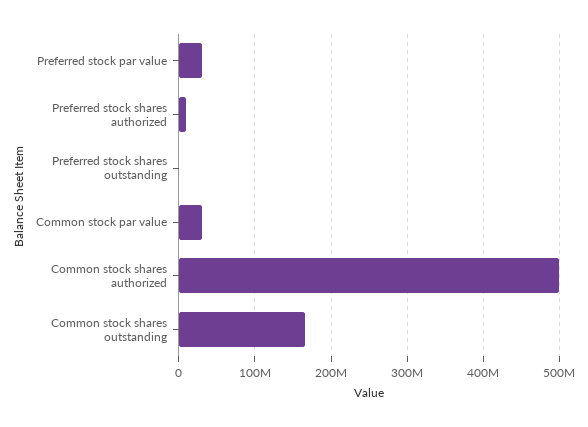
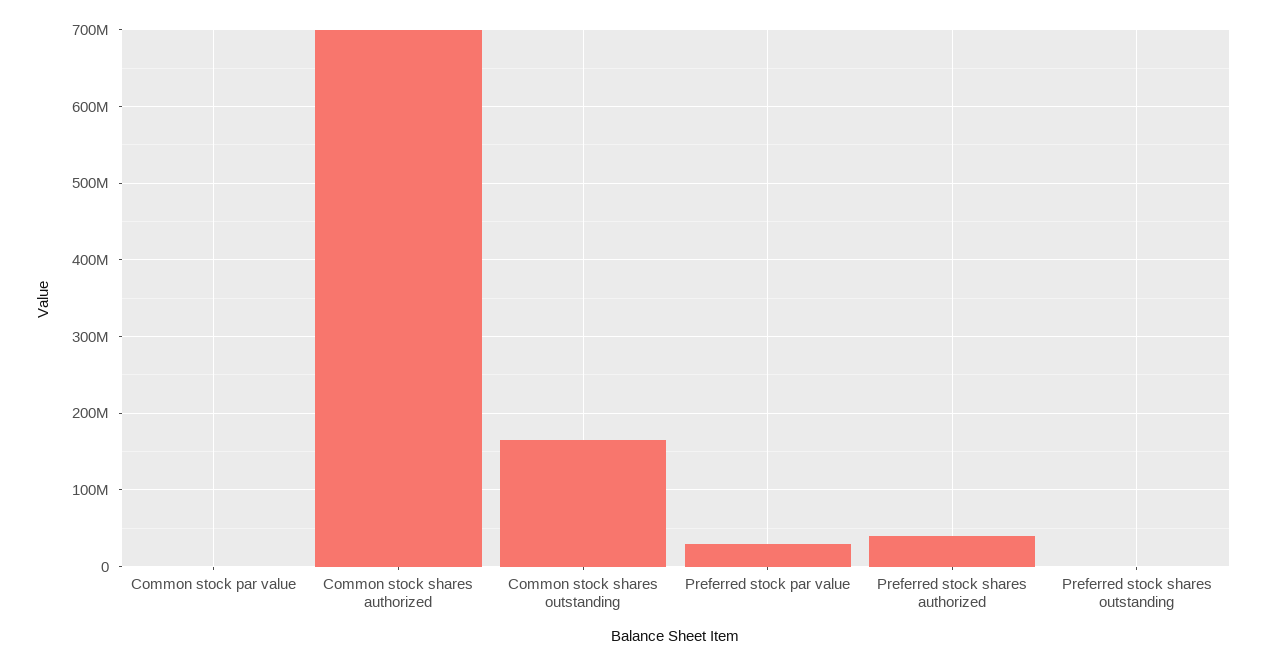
Preferred stock shares authorized: 10000000 -> 40000000
Common stock par value: 30000000 -> 0
Common stock shares authorized: 500000000 -> 700000000

